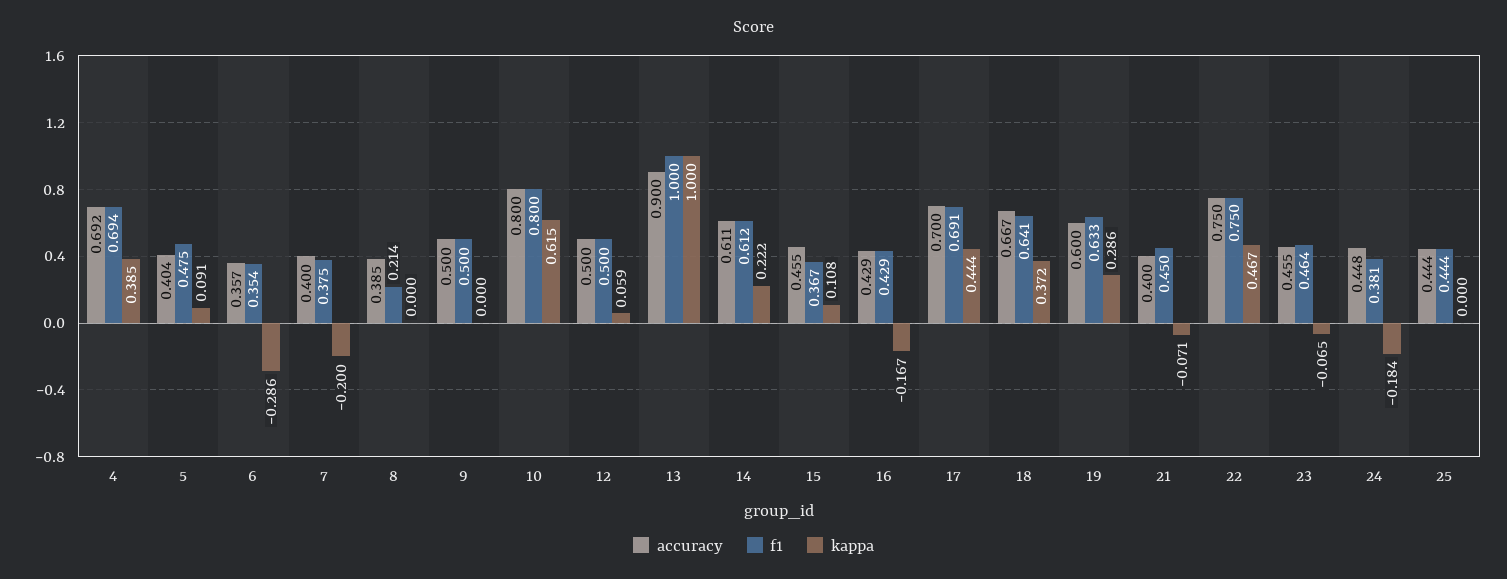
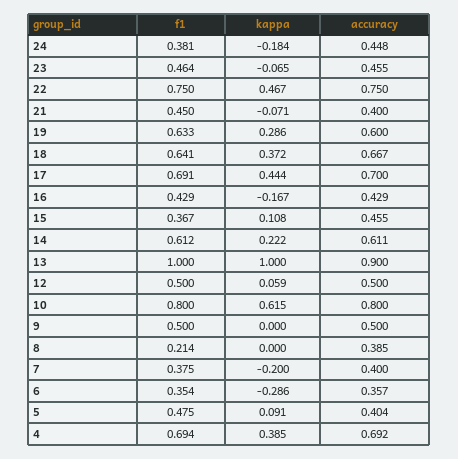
accuracy, 25: 0.444 -> none
f1, 25: 0.444 -> none
kappa, 25: 0 -> none

